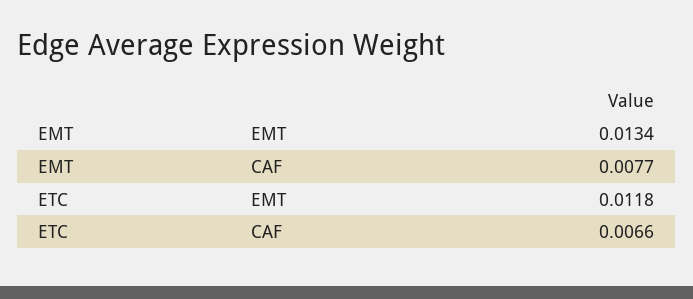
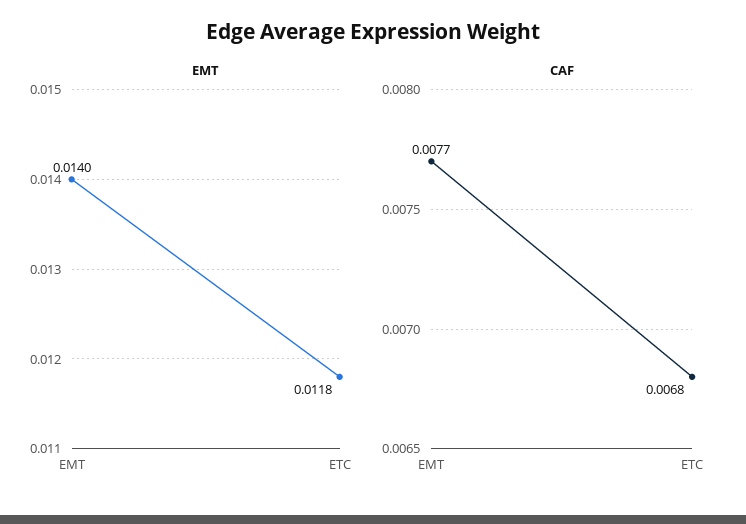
EMT, EMT: 0.0134 -> 0.014
CAF, ETC: 0.0066 -> 0.0068

